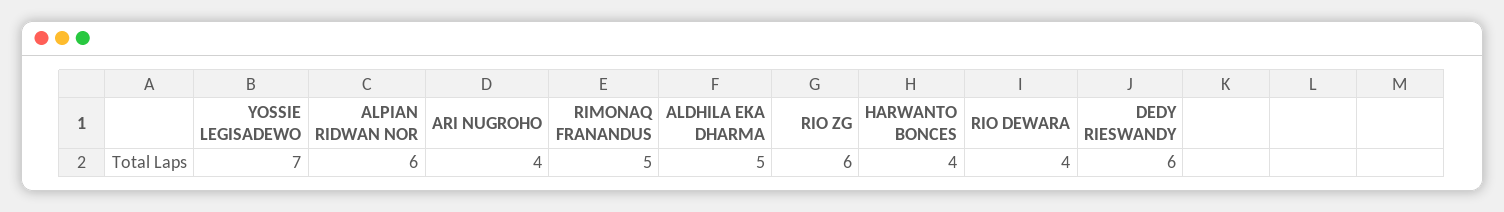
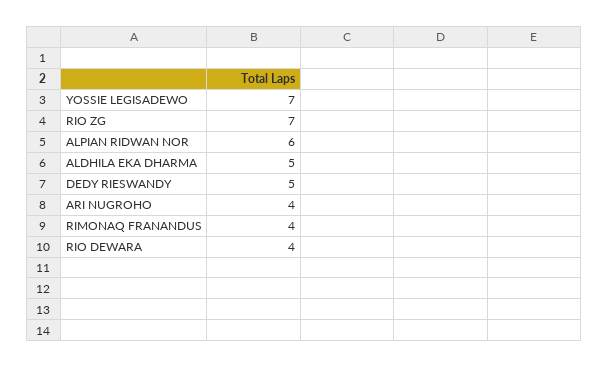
RIMONAQ FRANANDUS: 5 -> 4
RIO ZG: 6 -> 7
HARWANTO BONCES: 4 -> none
DEDY RIESWANDY: 6 -> 5

